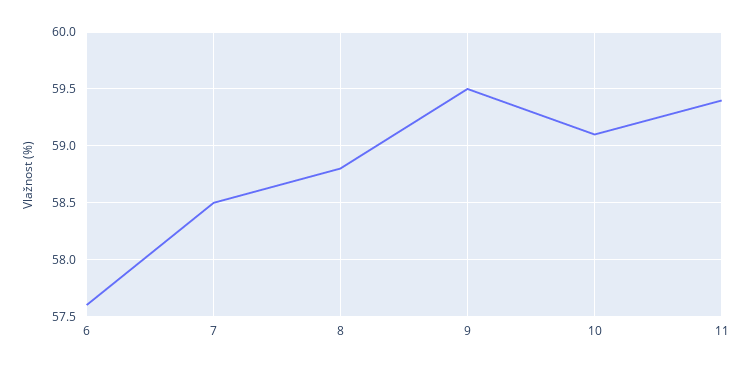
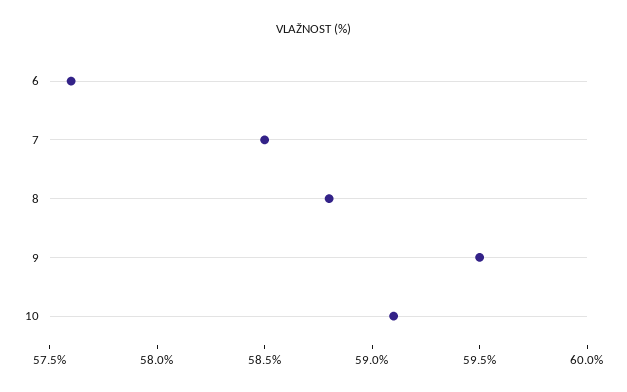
11: 59.4 -> none

